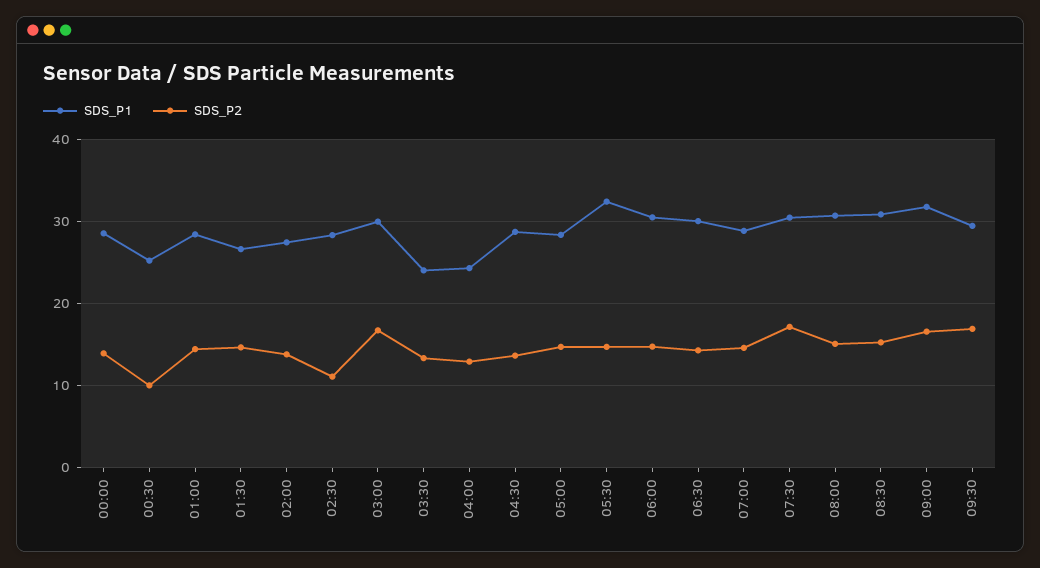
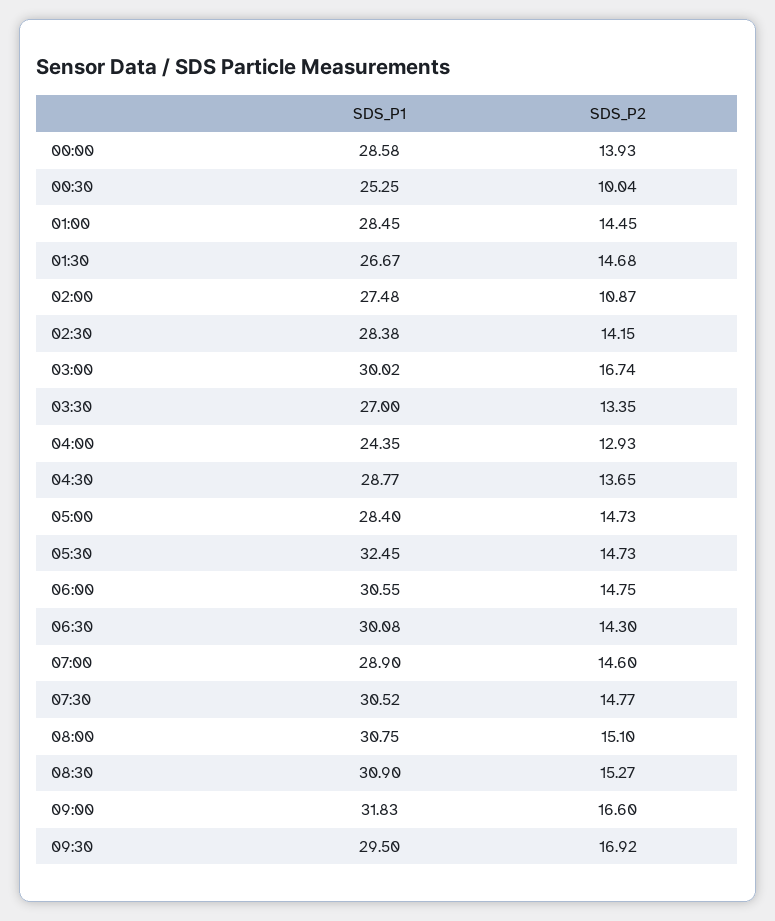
SDS_P2, 02:00: 14 -> 10.87
SDS_P2, 02:30: 11 -> 14.15
SDS_P1, 03:30: 24 -> 27
SDS_P2, 07:30: 17 -> 14.77

